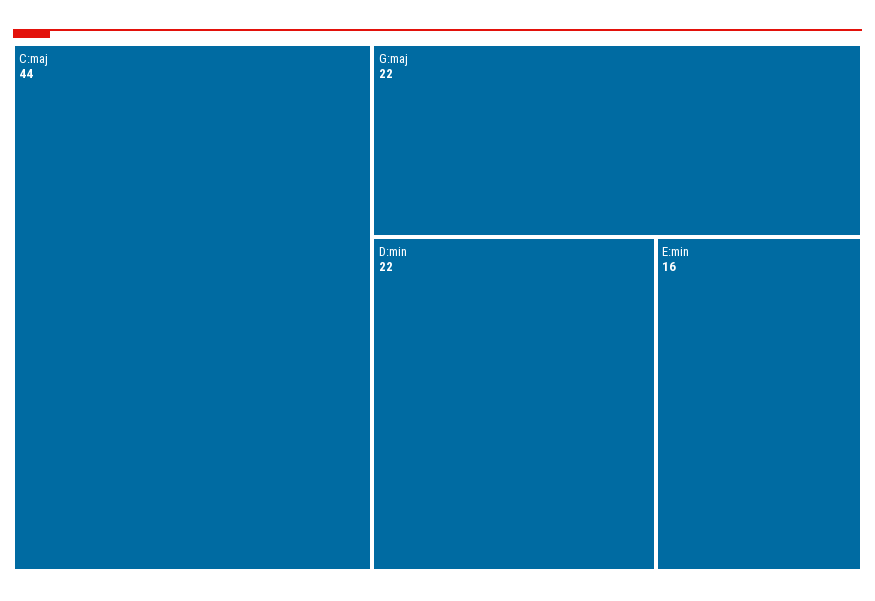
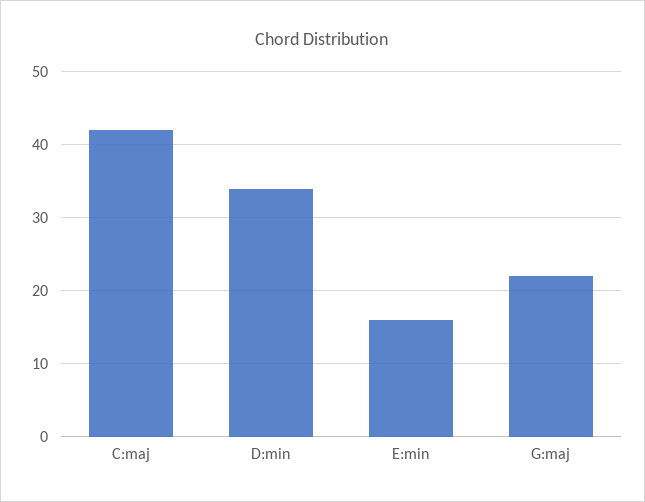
C:maj: 44 -> 42
D:min: 22 -> 34

